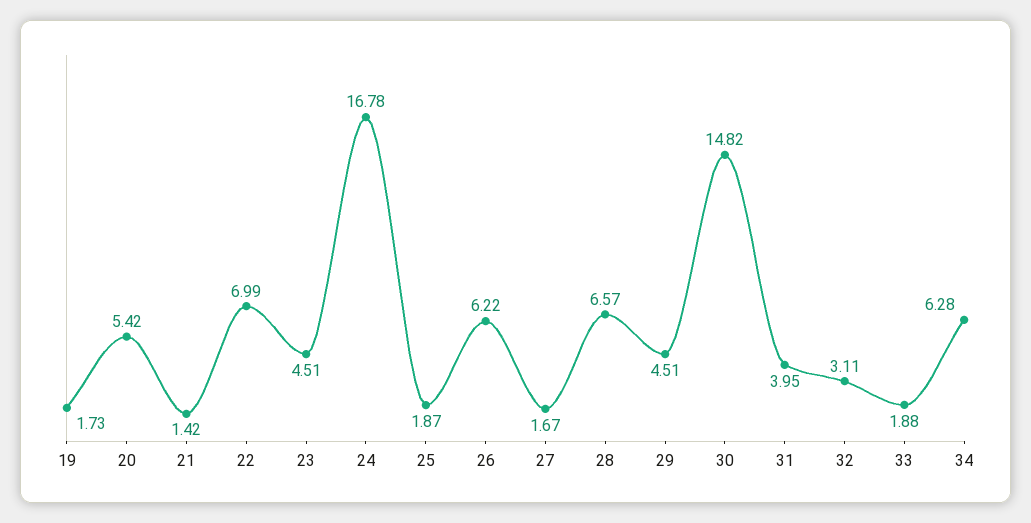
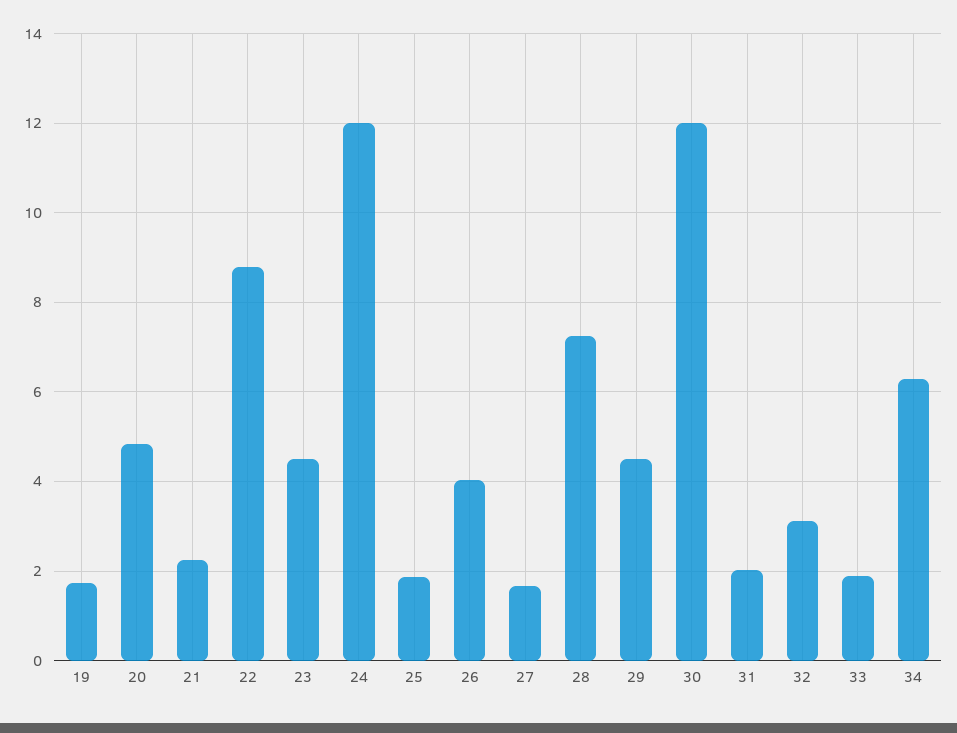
20: 5.42 -> 4.8
21: 1.42 -> 2.2
22: 6.99 -> 8.8
24: 16.78 -> 12
26: 6.22 -> 4
28: 6.57 -> 7.2
30: 14.82 -> 12
31: 3.95 -> 2

